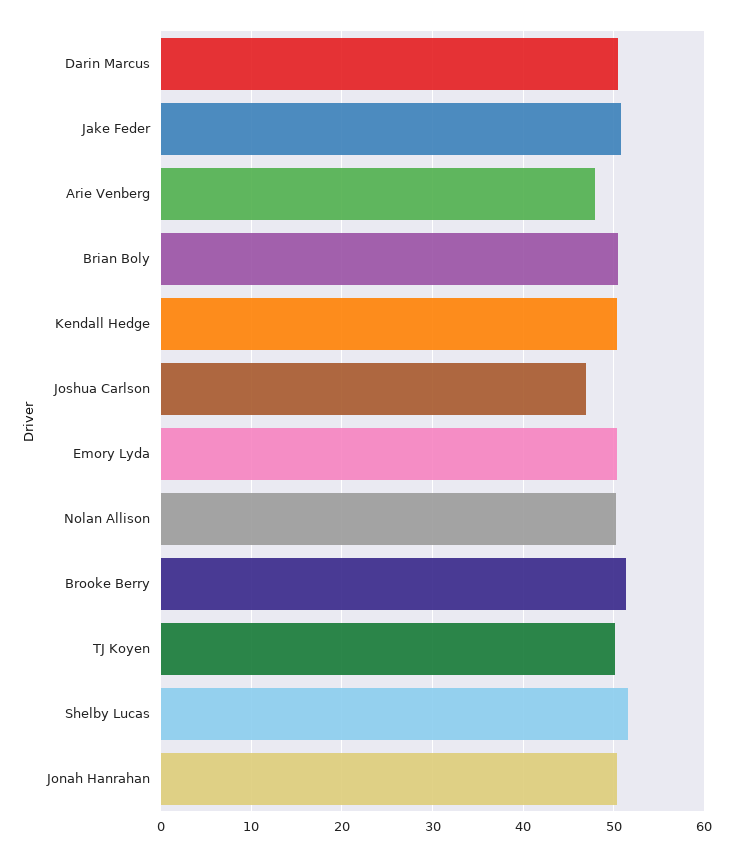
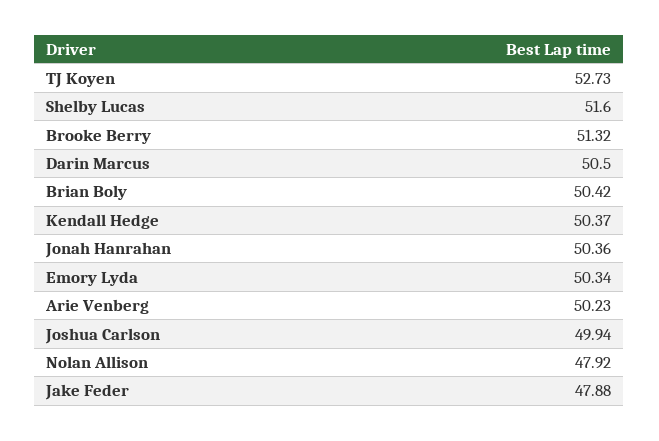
Jake Feder: 51 -> 47.88
Arie Venberg: 48 -> 50.23
Joshua Carlson: 47 -> 49.94
Nolan Allison: 50 -> 47.92
TJ Koyen: 50 -> 52.73

